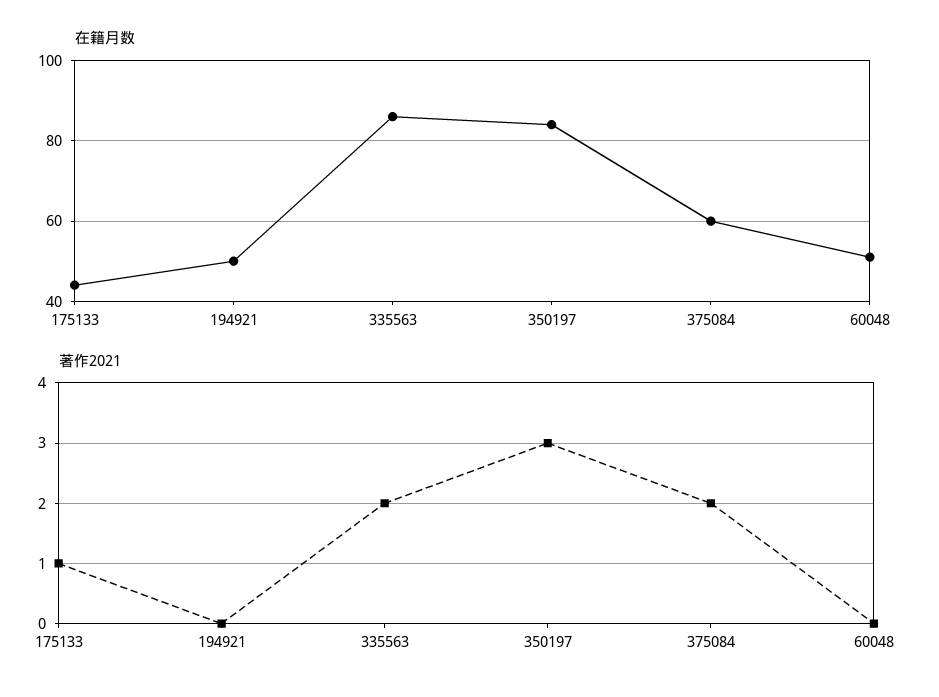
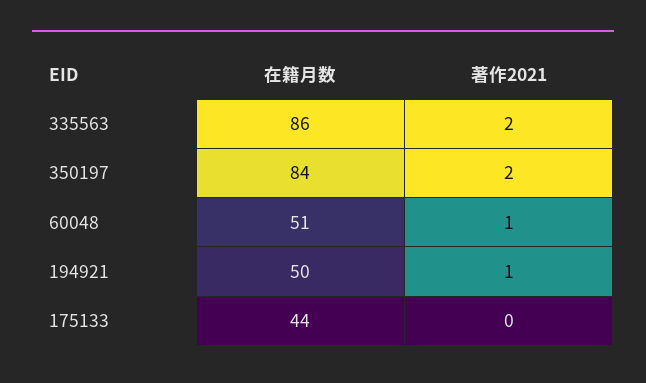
在籍月数, 375084: 60 -> none
著作2021, 175133: 1 -> 0
著作2021, 194921: 0 -> 1
著作2021, 350197: 3 -> 2
著作2021, 375084: 2 -> none
著作2021, 60048: 0 -> 1

